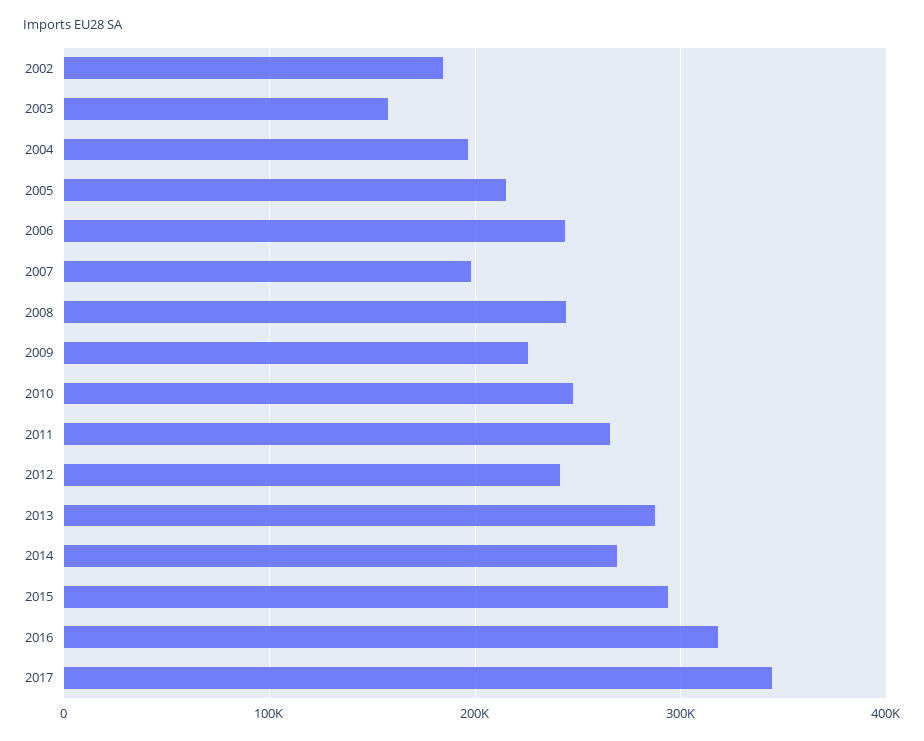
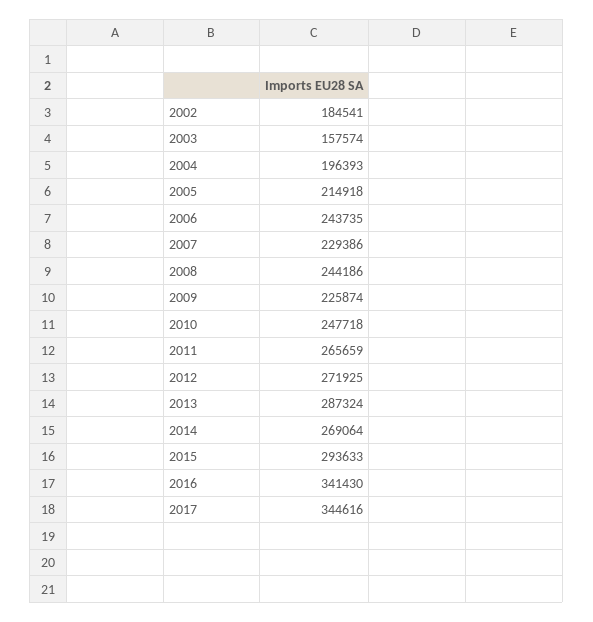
2007: 200000 -> 229386
2012: 240000 -> 271925
2016: 320000 -> 341430

